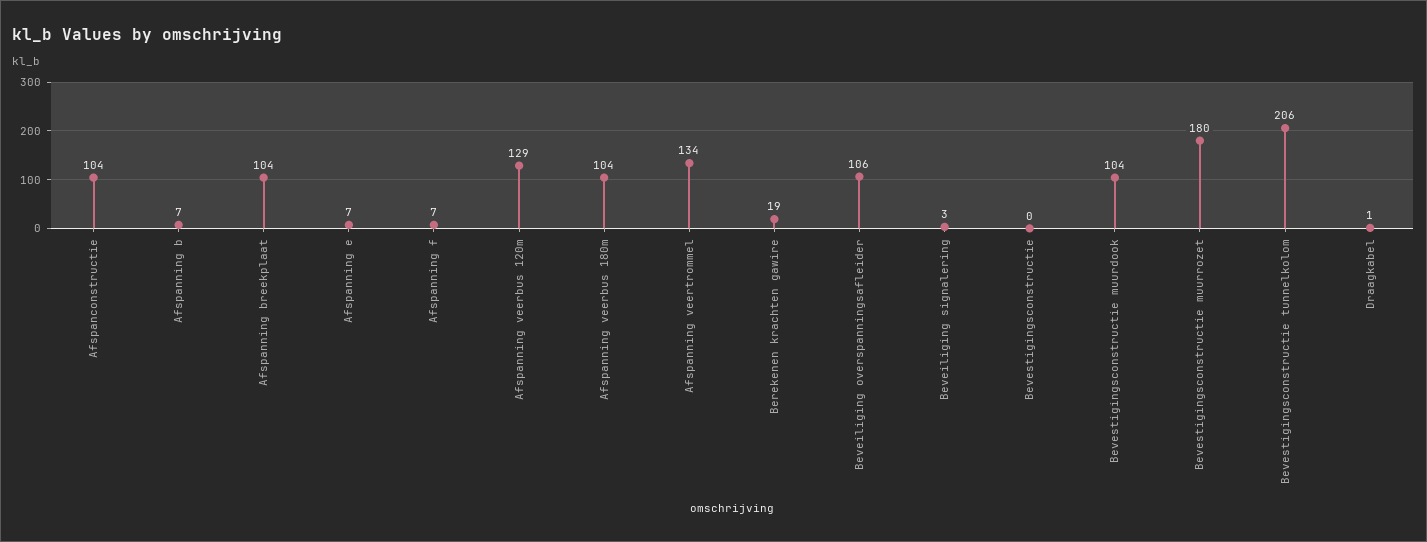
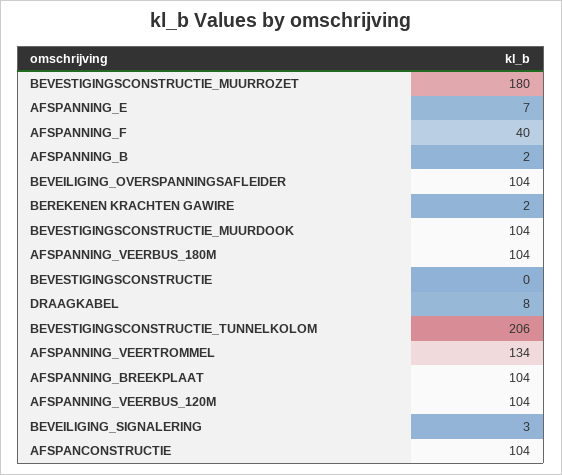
Afspanning b: 7 -> 2
Afspanning f: 7 -> 40
Afspanning veerbus 120m: 129 -> 104
Berekenen krachten gawire: 19 -> 2
Beveiliging overspanningsafleider: 106 -> 104
Draagkabel: 1 -> 8

